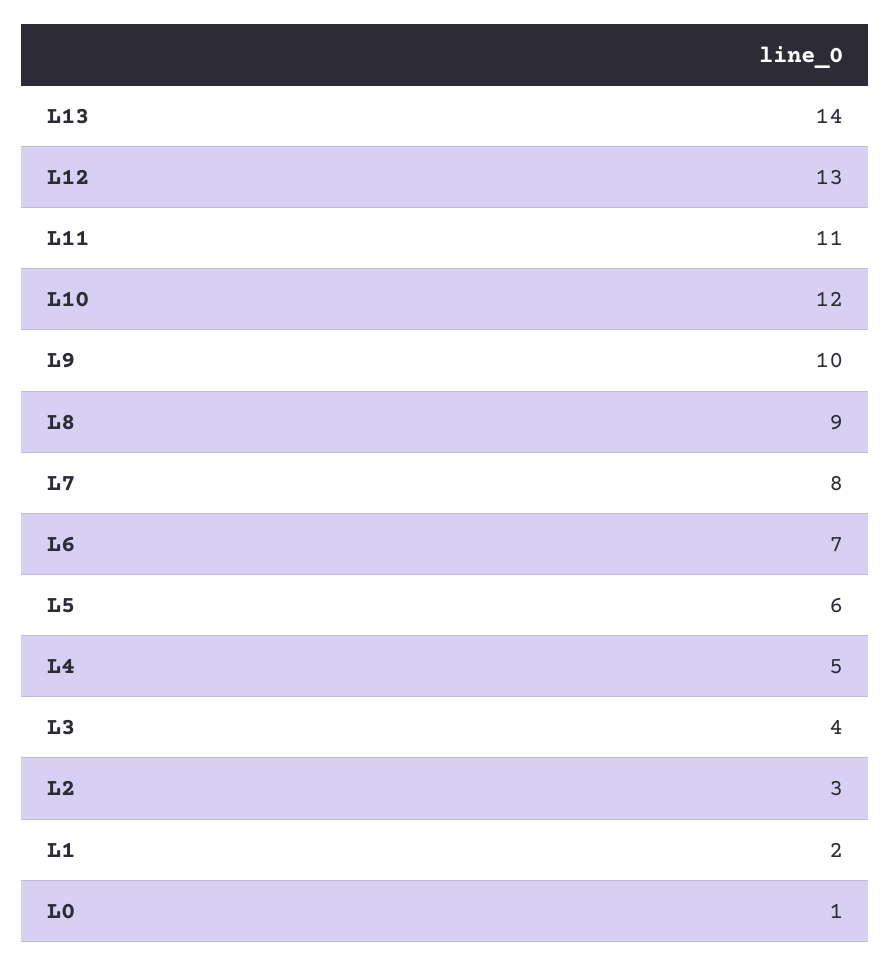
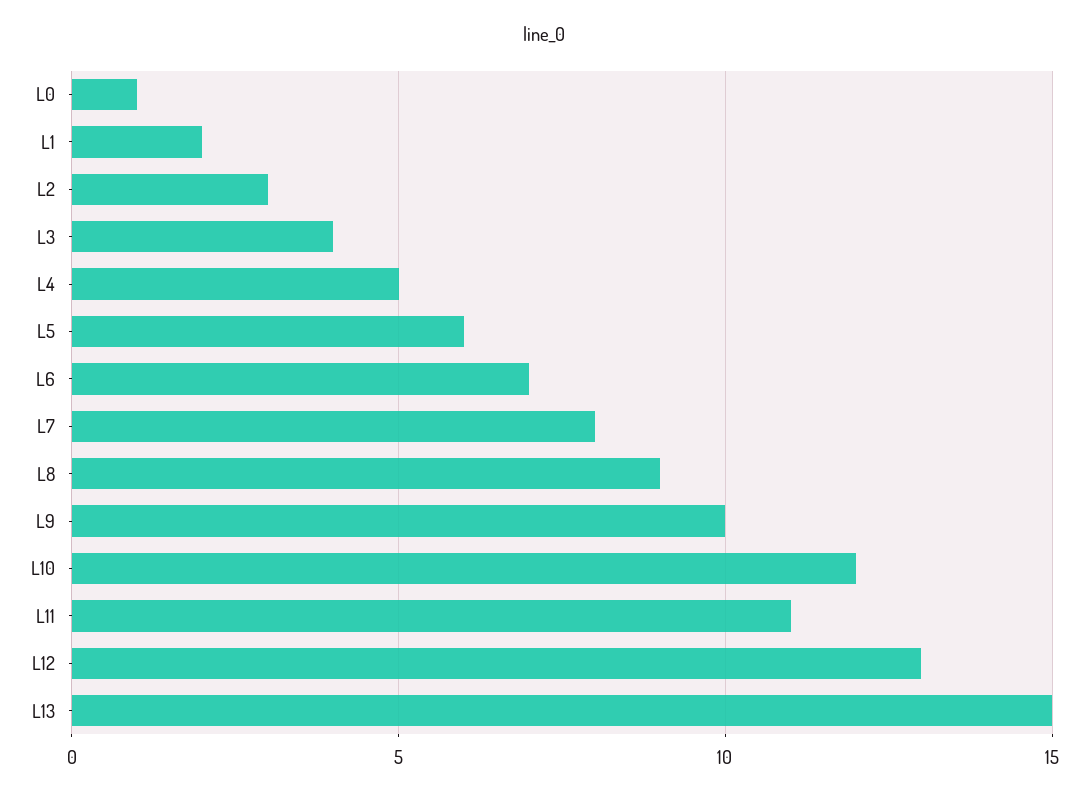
L13: 14 -> 15

